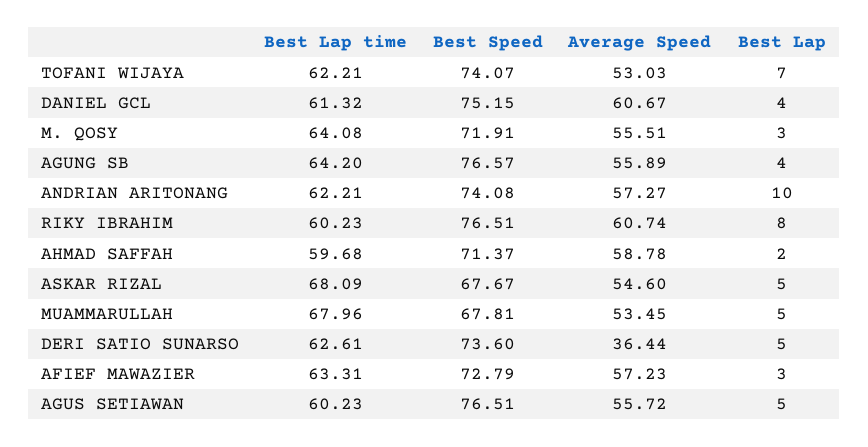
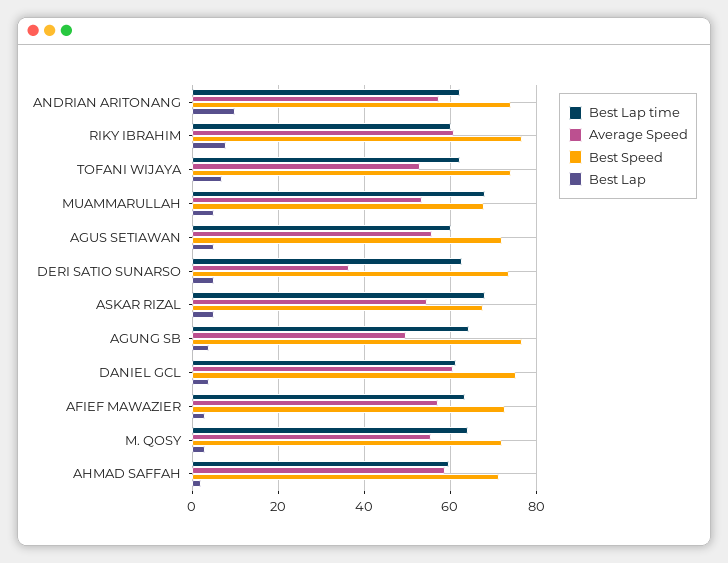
Average Speed, AGUNG SB: 55.89 -> 50
Best Speed, AGUS SETIAWAN: 76.51 -> 72

